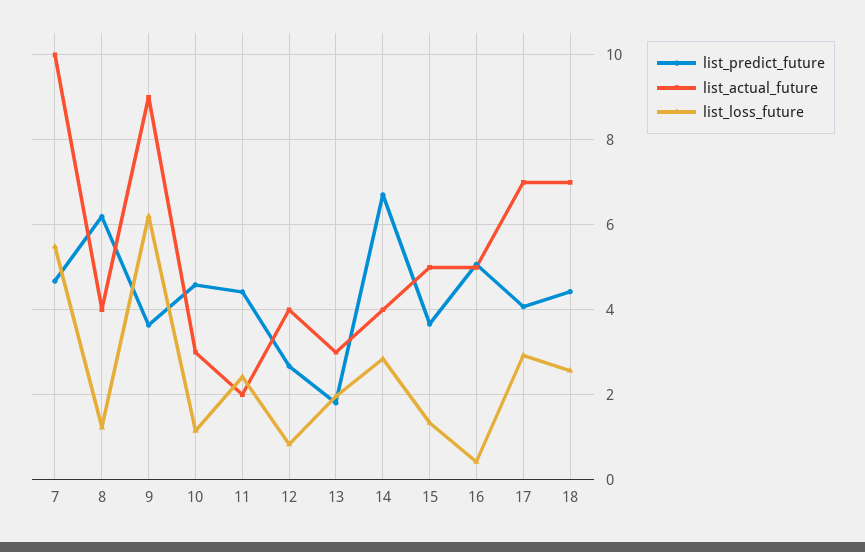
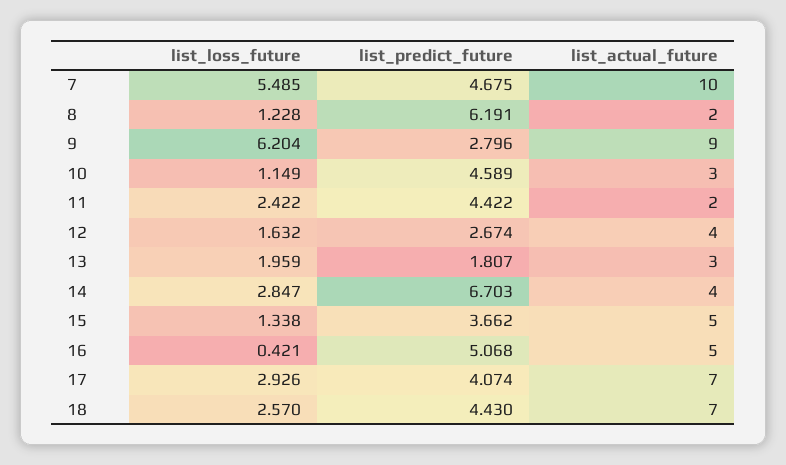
list_actual_future, 8: 4 -> 2
list_predict_future, 9: 3.6 -> 2.796
list_loss_future, 12: 0.8 -> 1.632

